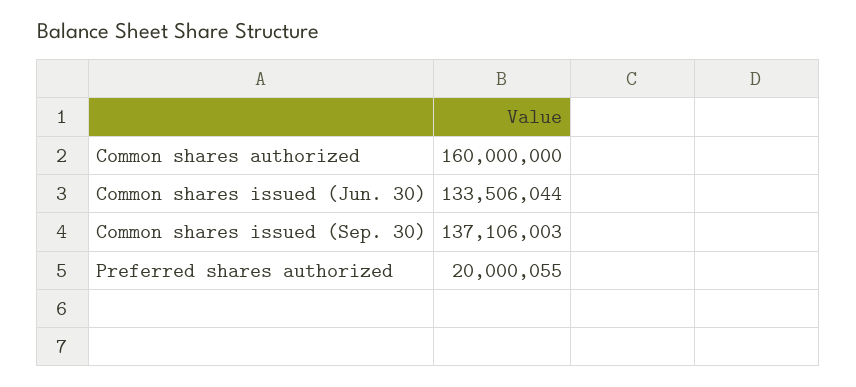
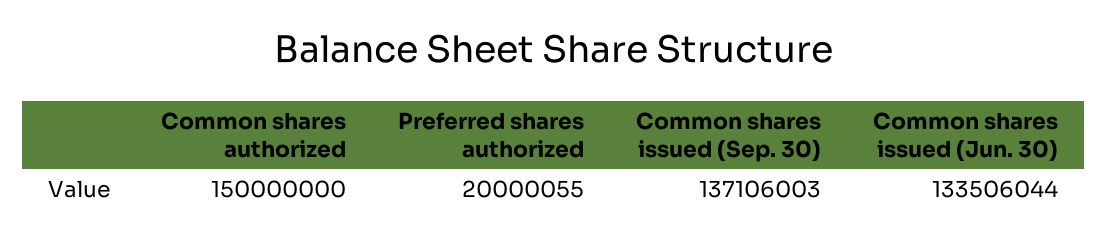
Common shares authorized: 160000000 -> 150000000

